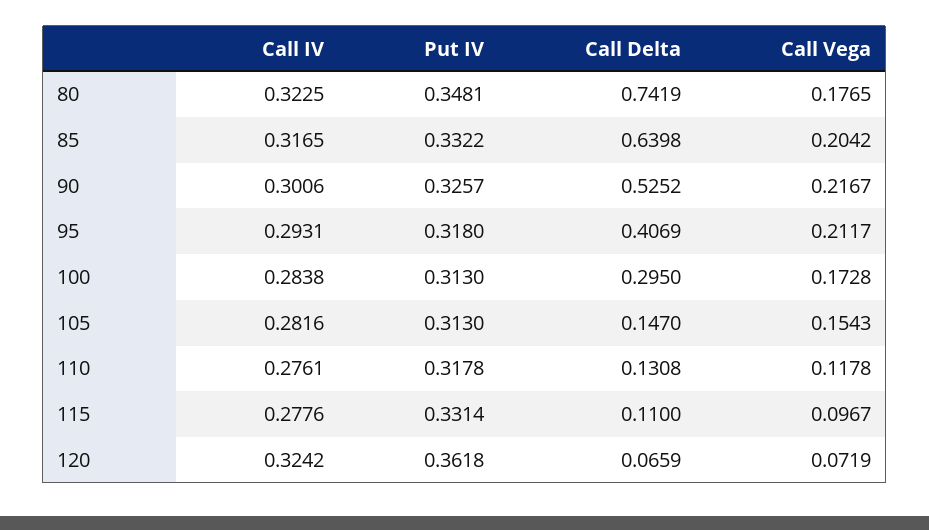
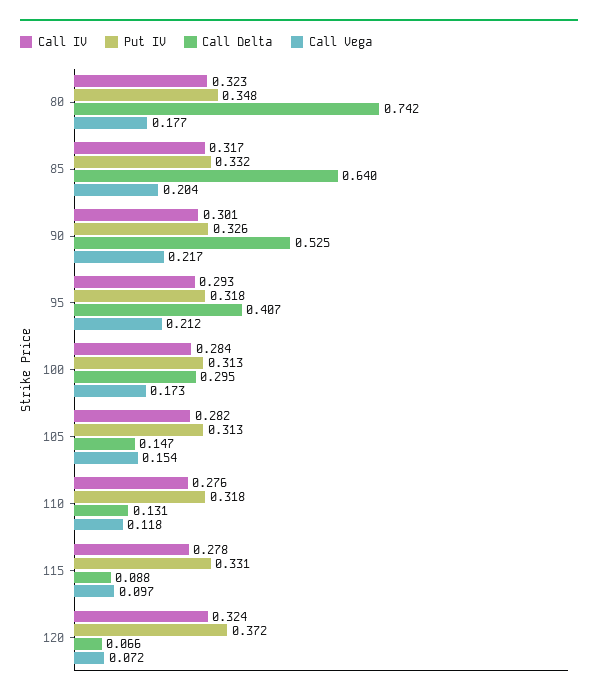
Call Delta, 115: 0.11 -> 0.088
Put IV, 120: 0.3618 -> 0.372

